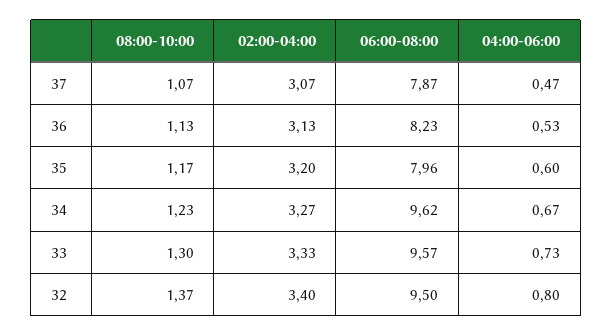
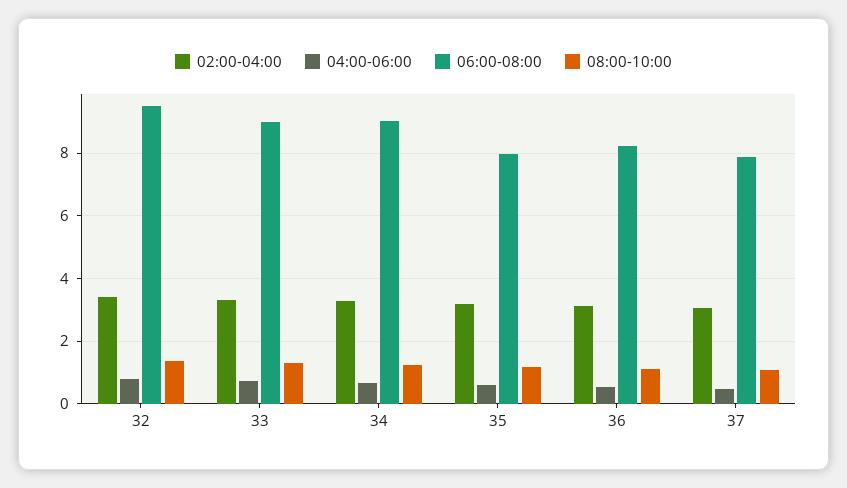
06:00-08:00, 34: 9.62 -> 9
06:00-08:00, 33: 9.57 -> 9

